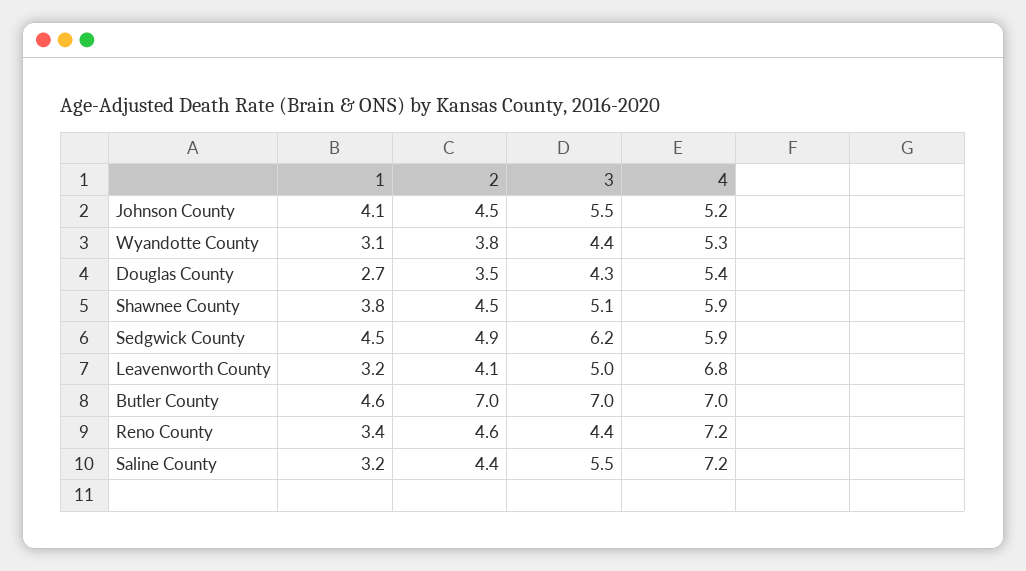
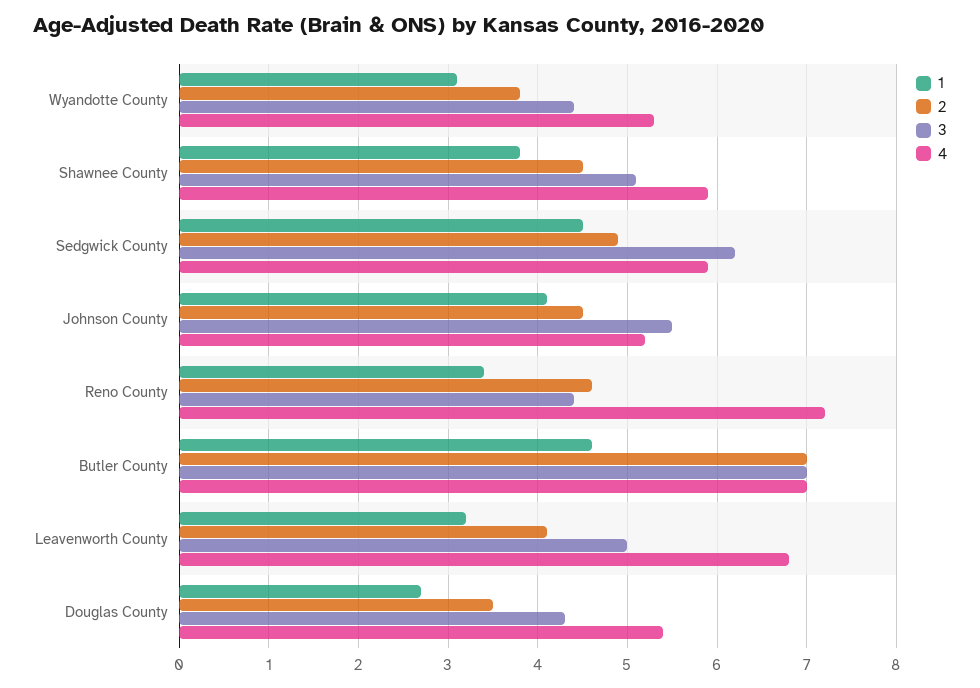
1, Saline County: 3.2 -> none
2, Saline County: 4.4 -> none
3, Saline County: 5.5 -> none
4, Saline County: 7.2 -> none

